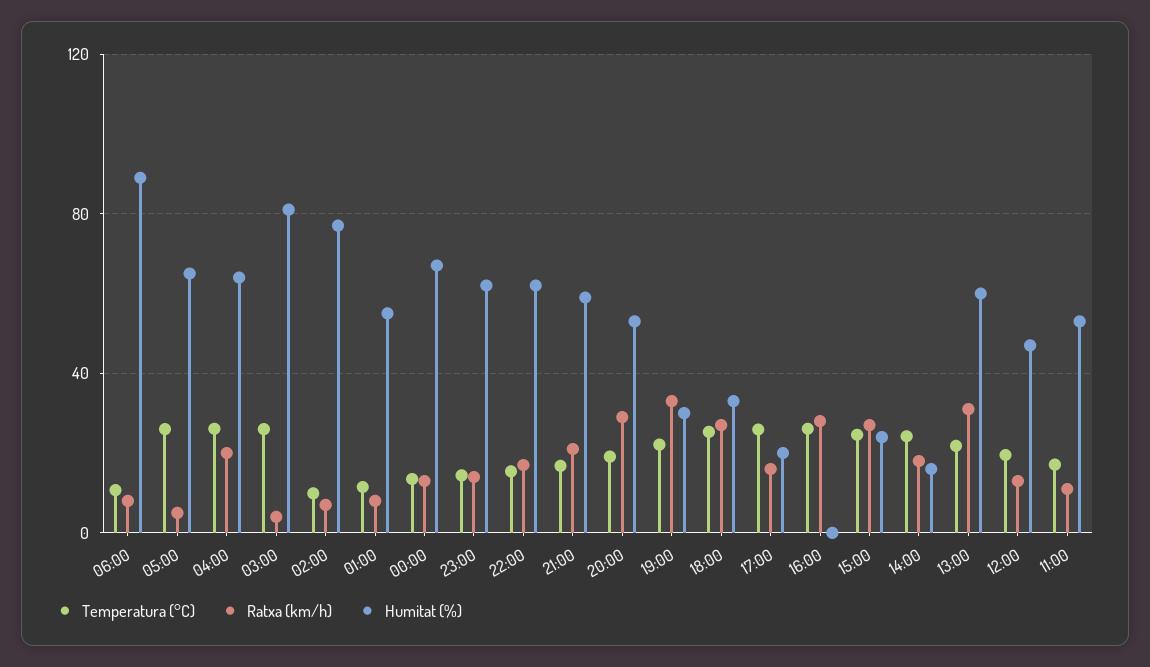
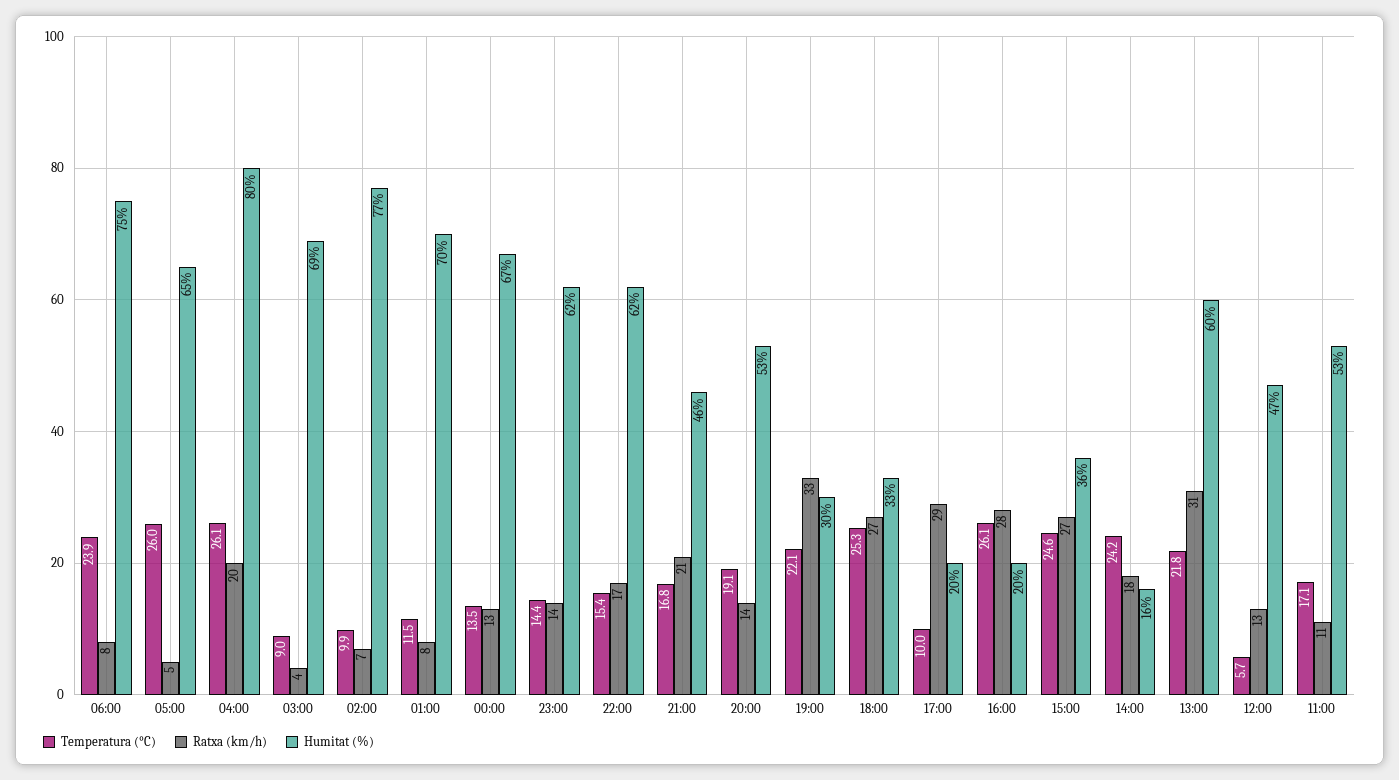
Temperatura (°C), 06:00: 10 -> 23.9
Humitat (%), 06:00: 90 -> 75
Humitat (%), 04:00: 65 -> 80
Temperatura (°C), 03:00: 25 -> 9
Humitat (%), 03:00: 80 -> 69
Humitat (%), 01:00: 55 -> 70
Humitat (%), 21:00: 60 -> 46
Ratxa (km/h), 20:00: 30 -> 14
Temperatura (°C), 17:00: 25 -> 10
Ratxa (km/h), 17:00: 15 -> 29
Humitat (%), 16:00: 0 -> 20
Humitat (%), 15:00: 25 -> 36
Temperatura (°C), 12:00: 20 -> 5.7

